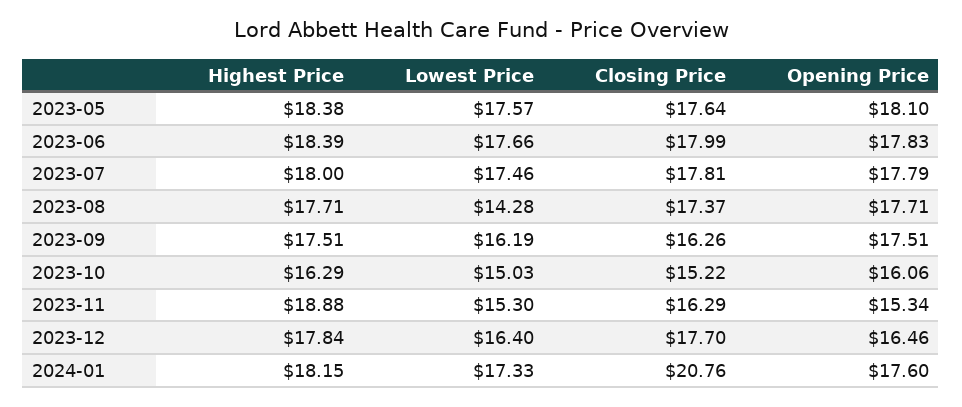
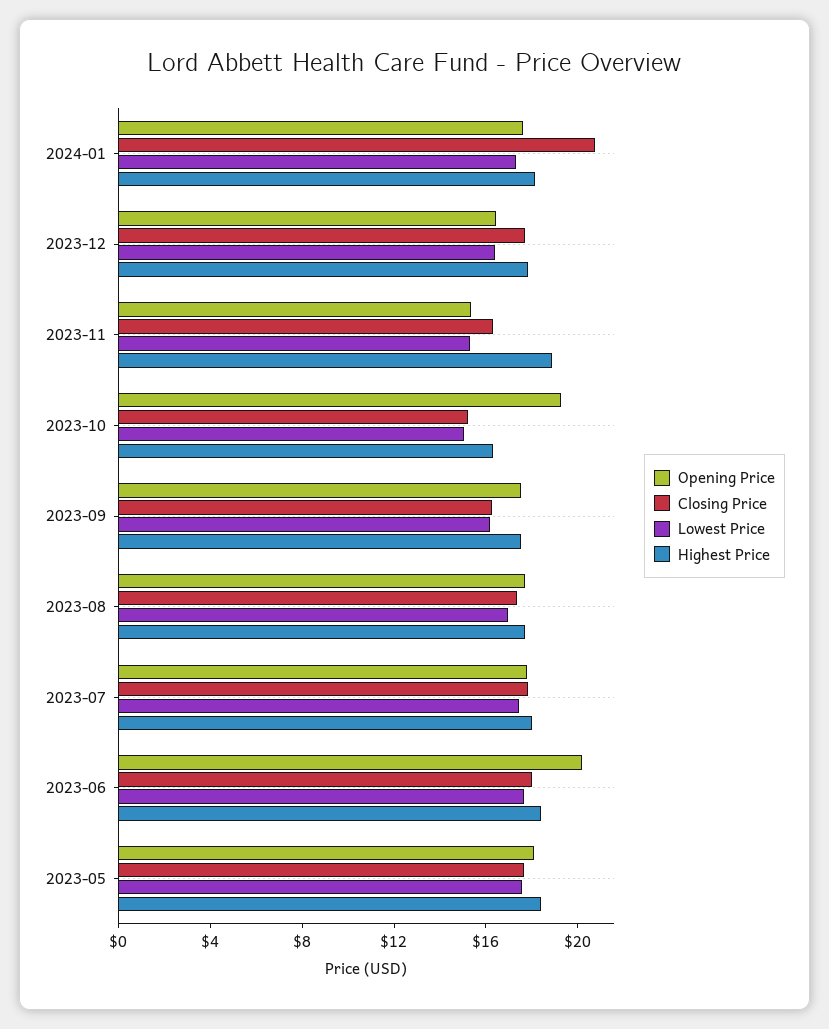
Opening Price, 2023-06: 17.83 -> 20
Lowest Price, 2023-08: 14.28 -> 17
Opening Price, 2023-10: 16.06 -> 19

